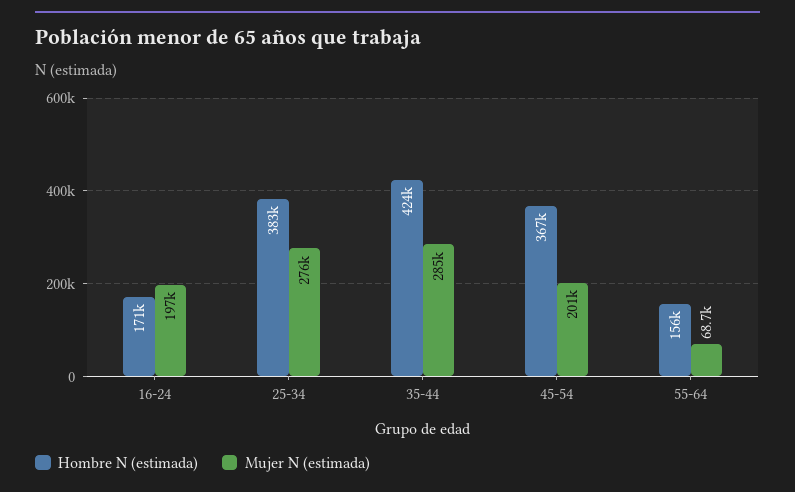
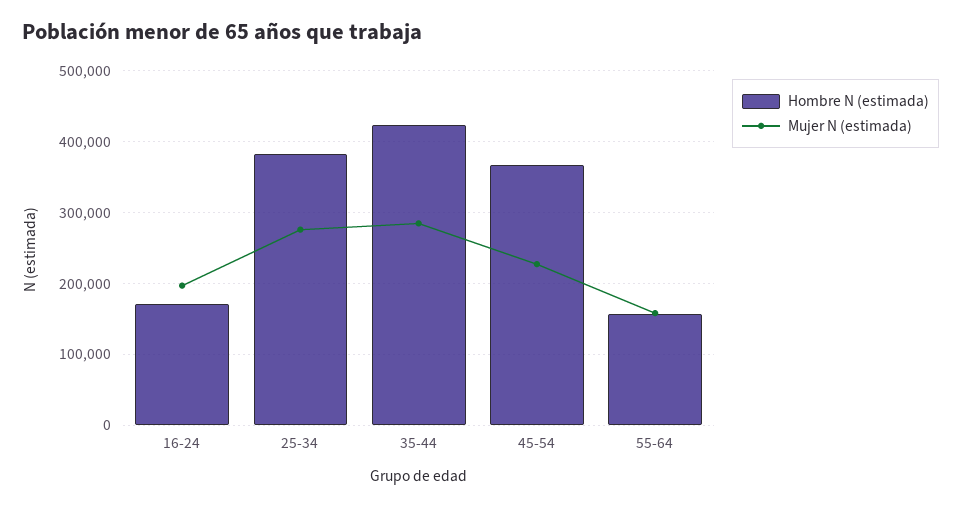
Mujer N (estimada), 45-54: 201000 -> 230000
Mujer N (estimada), 55-64: 68700 -> 160000

